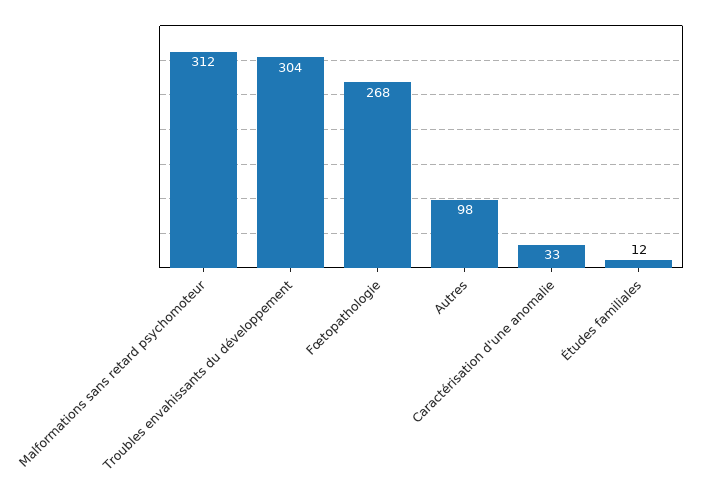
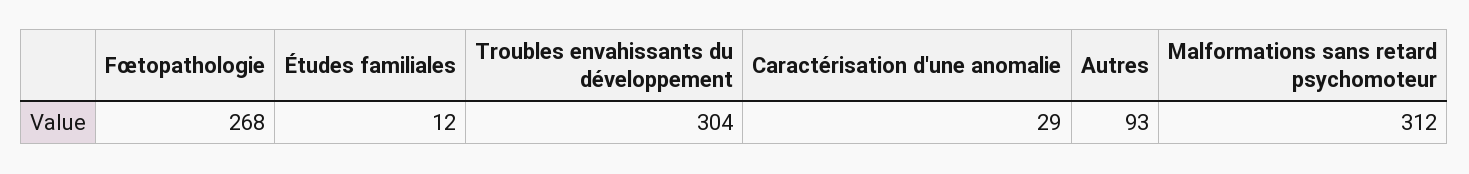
Autres: 98 -> 93
Caractérisation d'une anomalie: 33 -> 29

